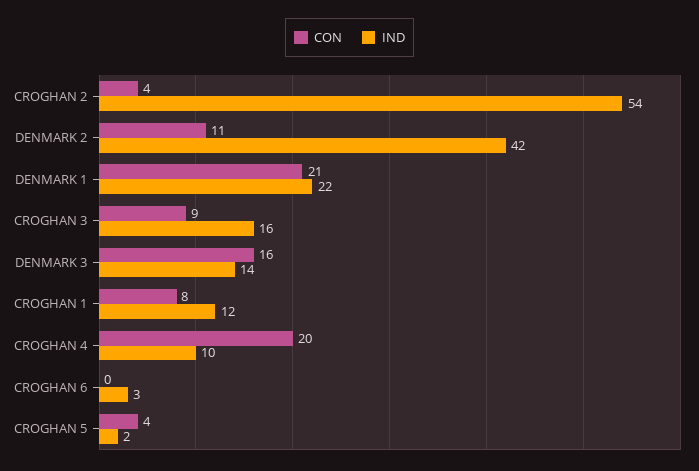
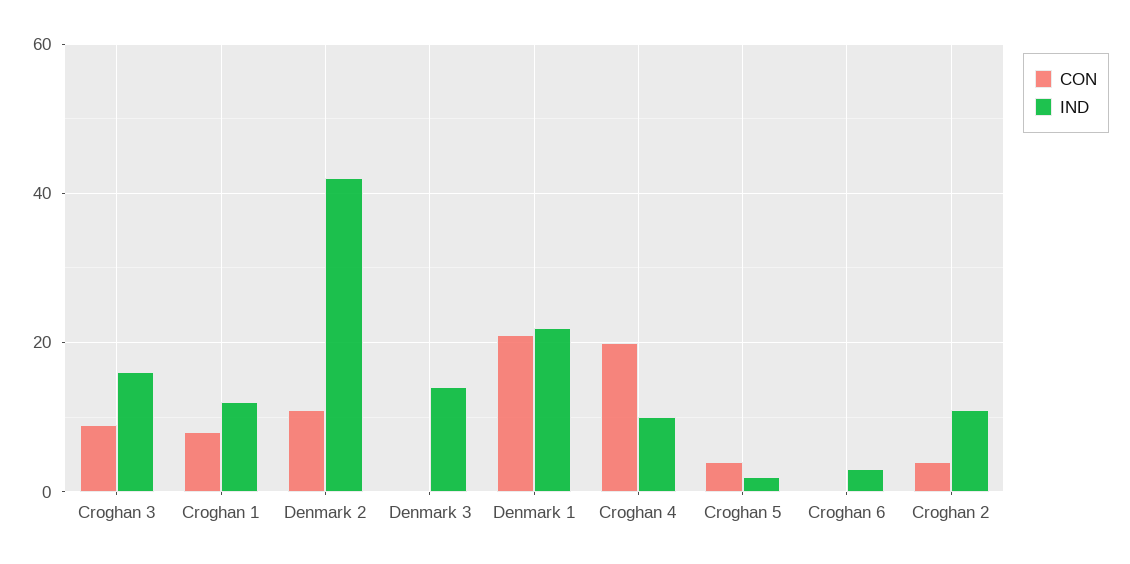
IND, CROGHAN 2: 54 -> 10
CON, DENMARK 3: 16 -> 0

